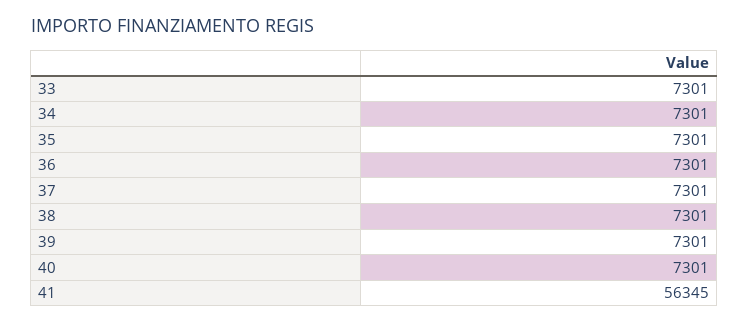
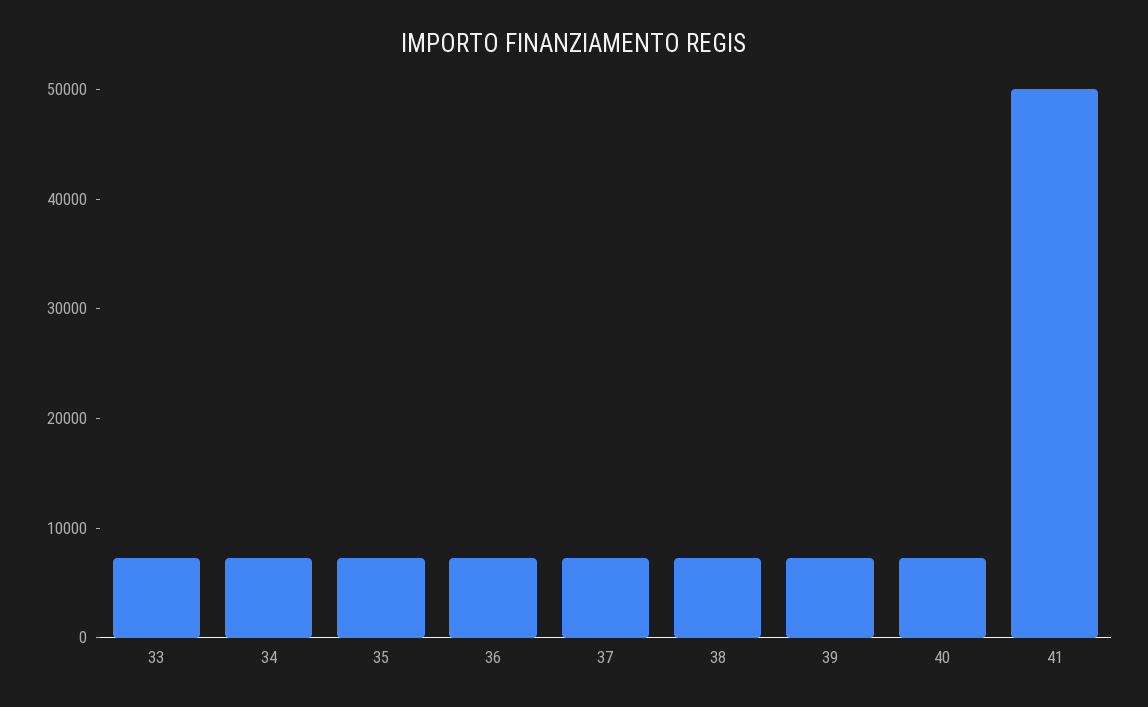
41: 56345 -> 50000

